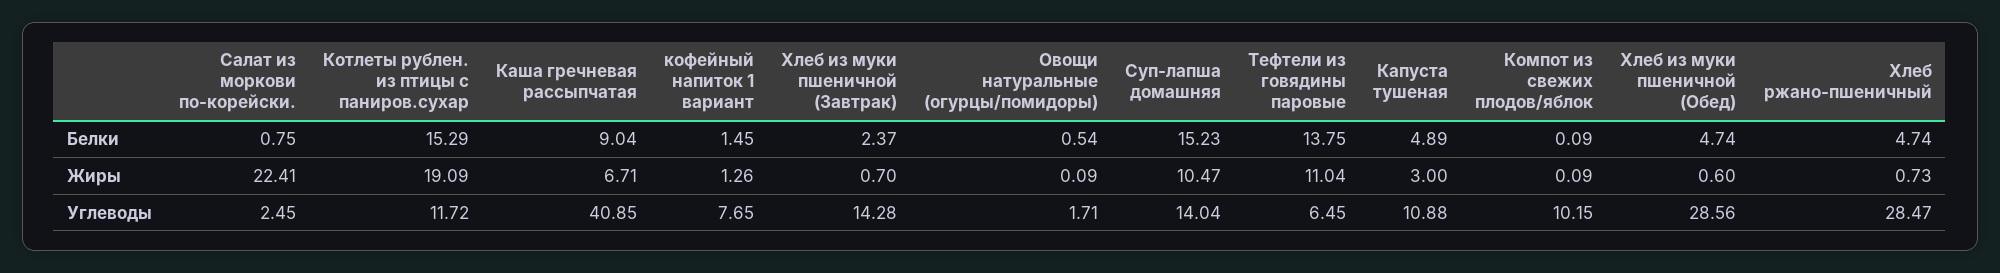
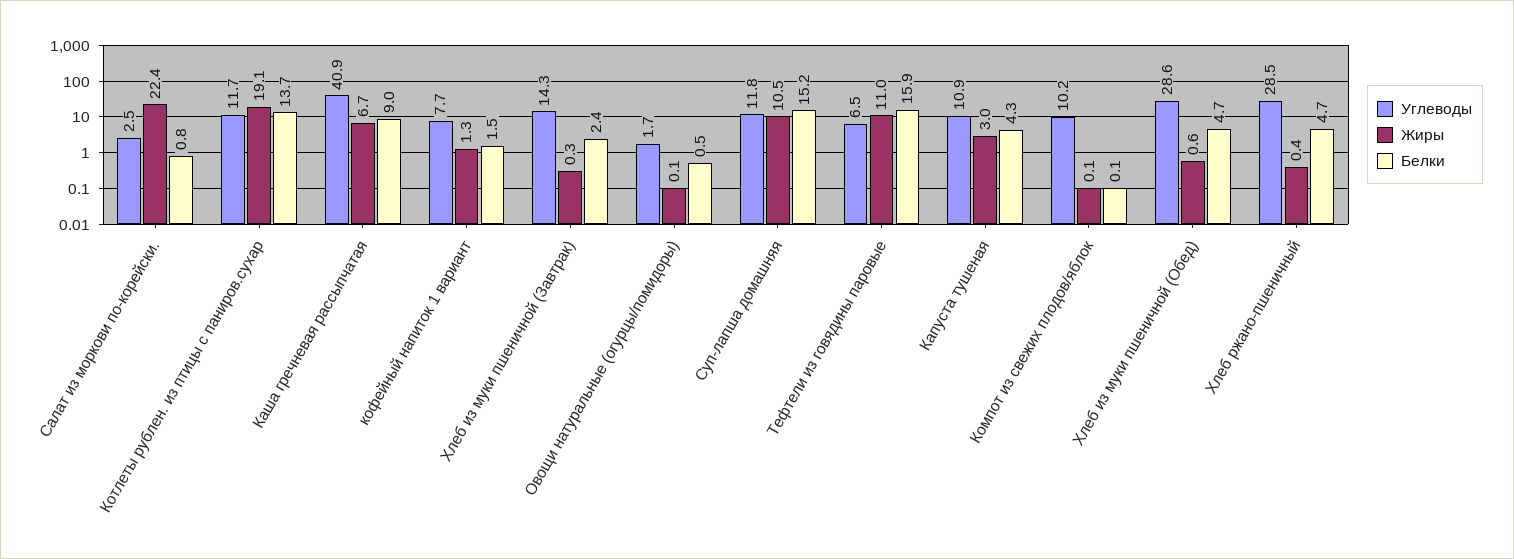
Белки, Котлеты рублен. из птицы с паниров.сухар: 15.29 -> 13.7
Белки, Тефтели из говядины паровые: 13.75 -> 15.9
Белки, Капуста тушеная: 4.89 -> 4.3
Жиры, Хлеб из муки пшеничной (Завтрак): 0.7 -> 0.3
Жиры, Хлеб ржано-пшеничный: 0.73 -> 0.4
Углеводы, Суп-лапша домашняя: 14.04 -> 11.8

